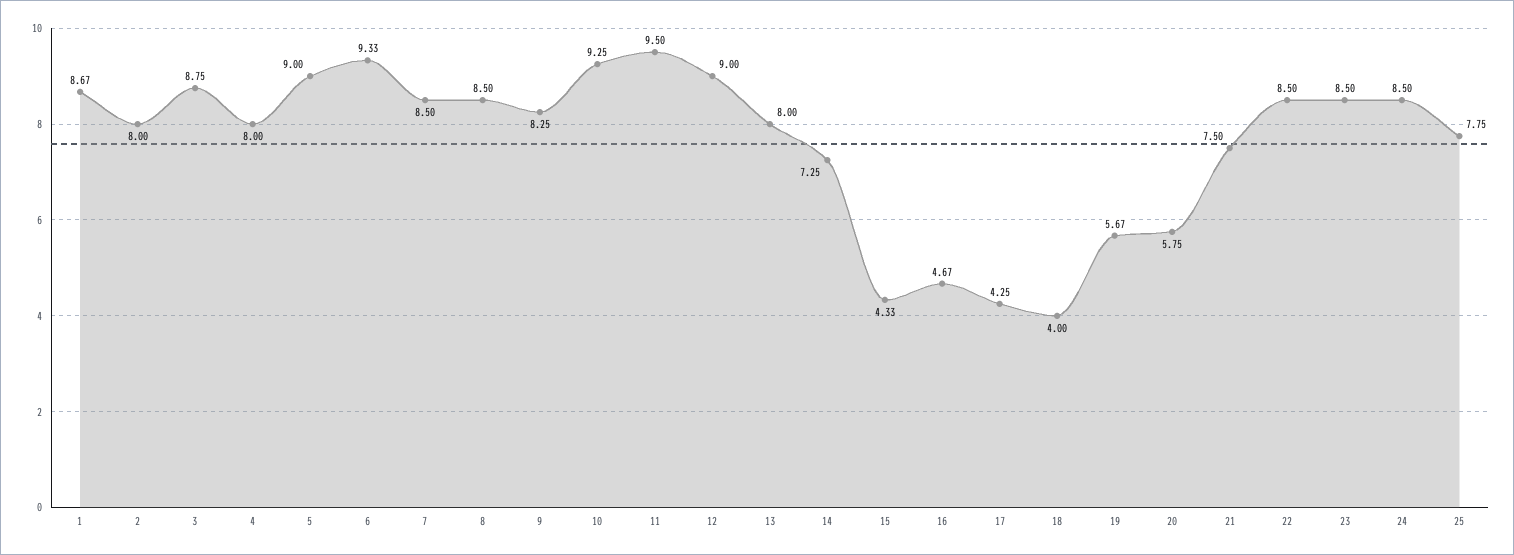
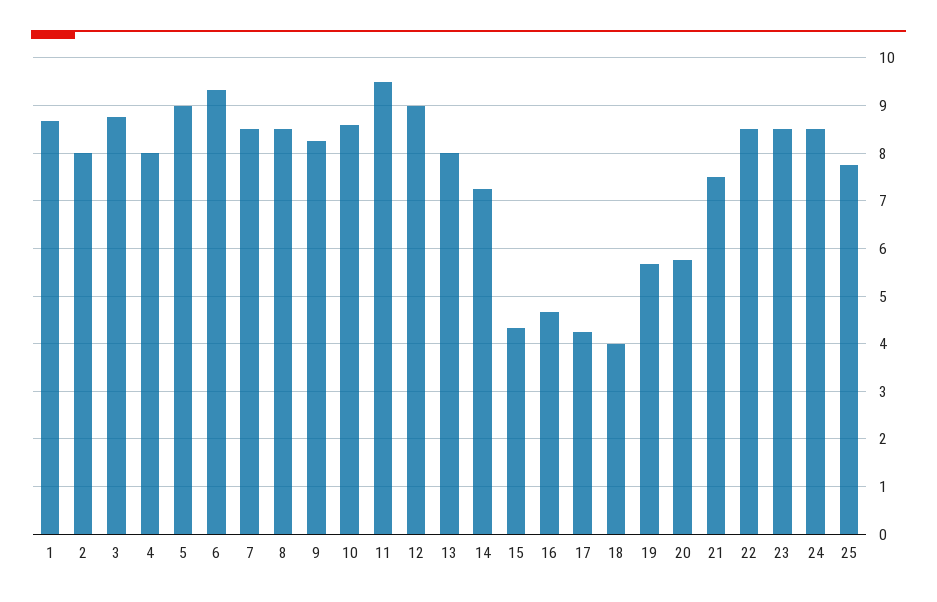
10: 9.25 -> 8.6

